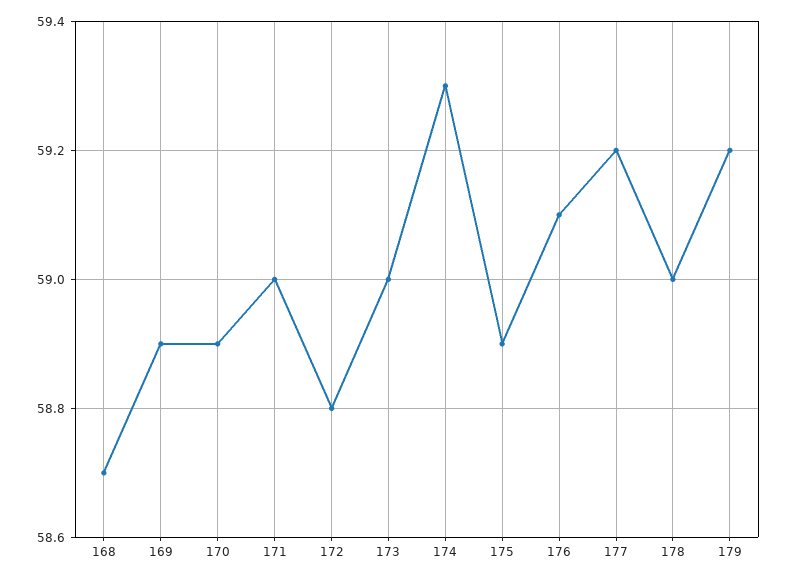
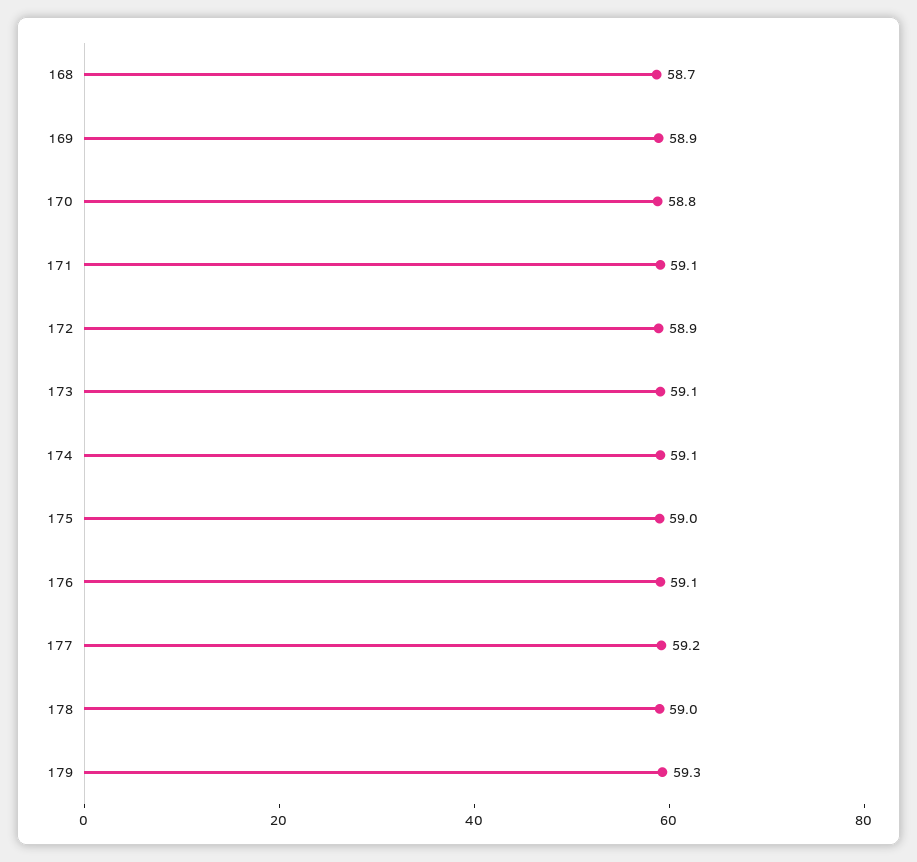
170: 58.9 -> 58.8
171: 59 -> 59.1
172: 58.8 -> 58.9
173: 59 -> 59.1
174: 59.3 -> 59.1
175: 58.9 -> 59
179: 59.2 -> 59.3

